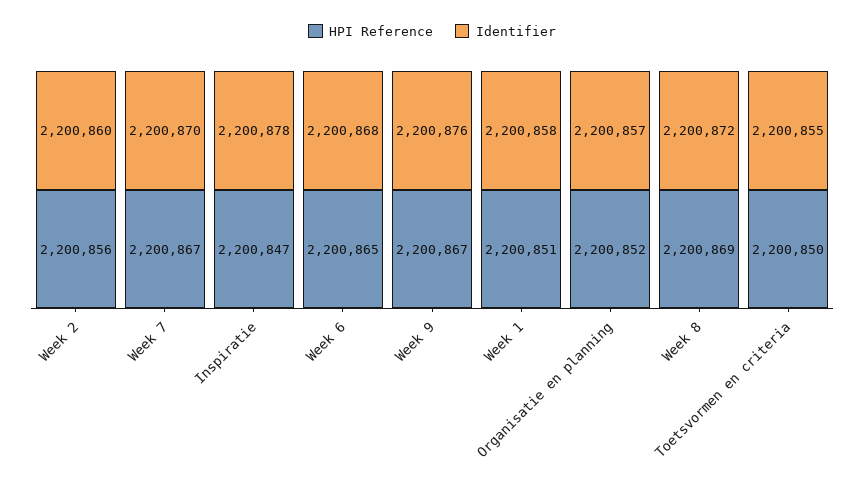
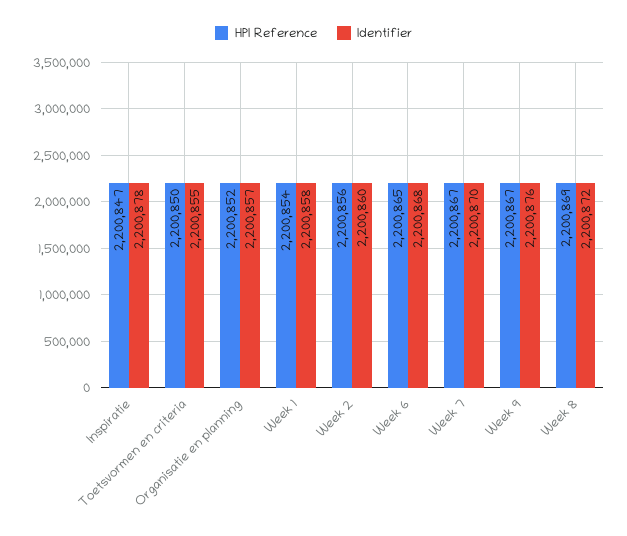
HPI Reference, Week 1: 2200851 -> 2200854

